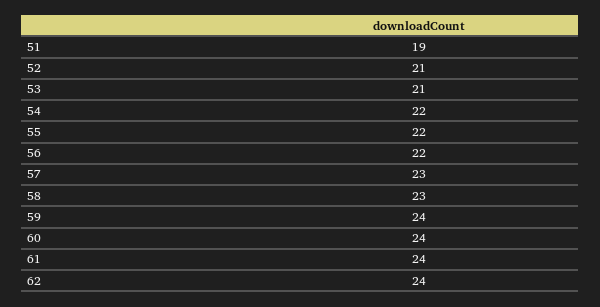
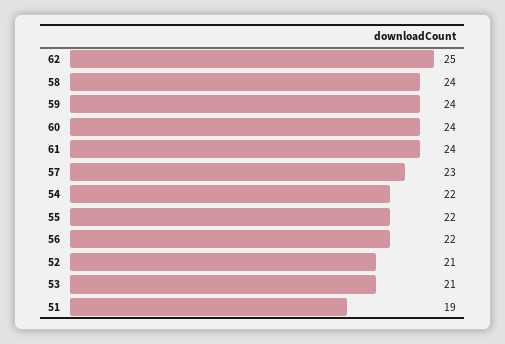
58: 23 -> 24
62: 24 -> 25

